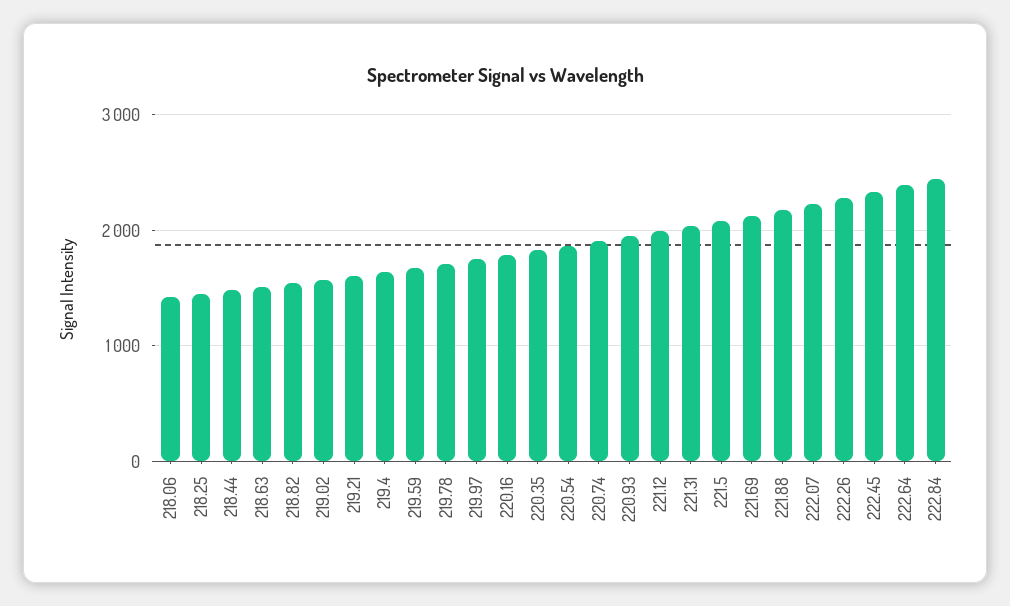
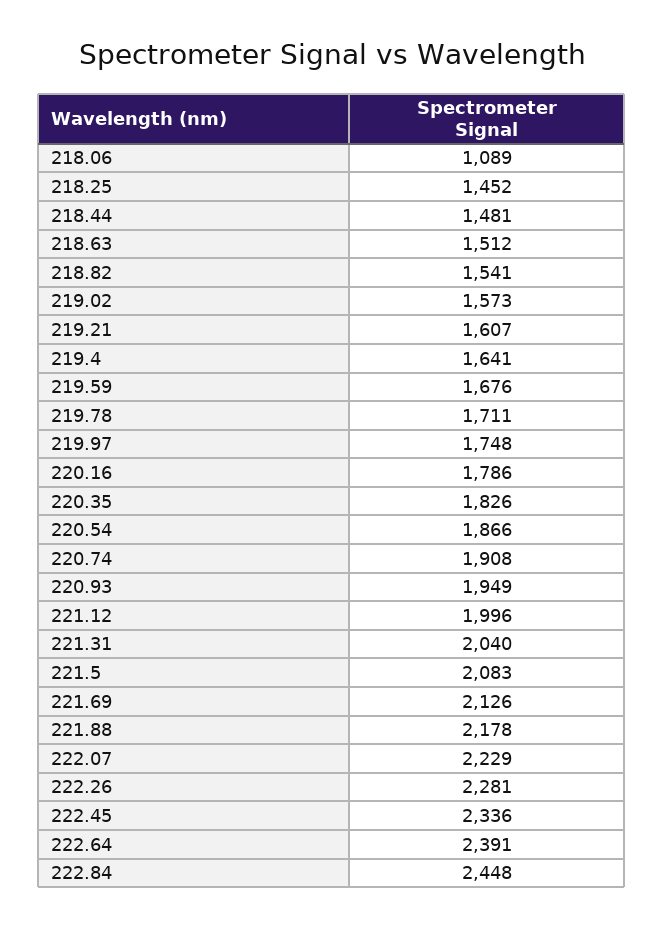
218.06: 1400 -> 1089

